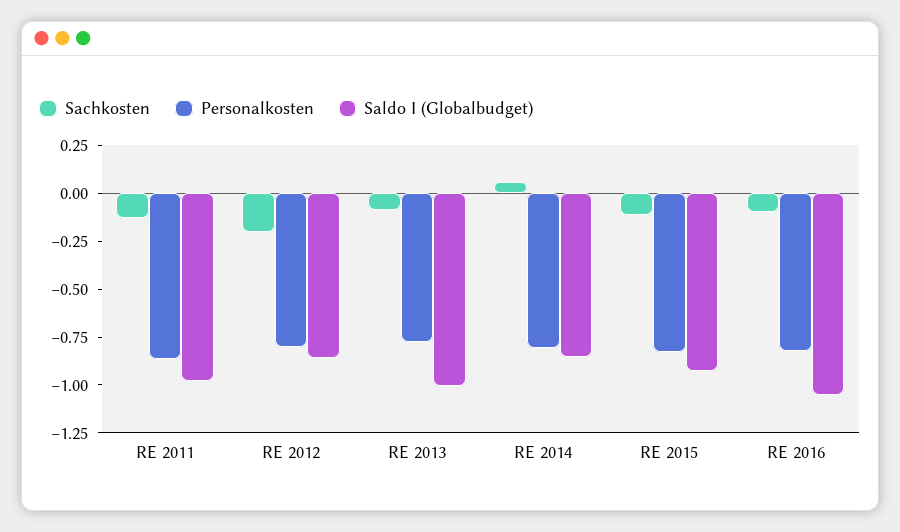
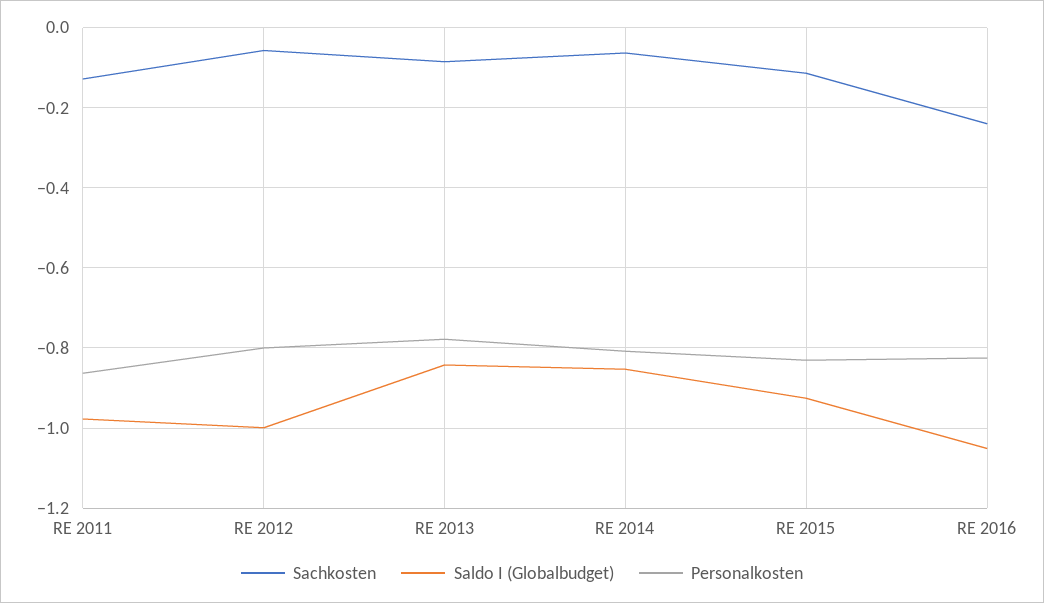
Sachkosten, RE 2012: -0.2 -> -0.06
Saldo I (Globalbudget), RE 2012: -0.85 -> -1
Saldo I (Globalbudget), RE 2013: -1 -> -0.84
Sachkosten, RE 2014: 0.05 -> -0.06
Sachkosten, RE 2016: -0.1 -> -0.24

